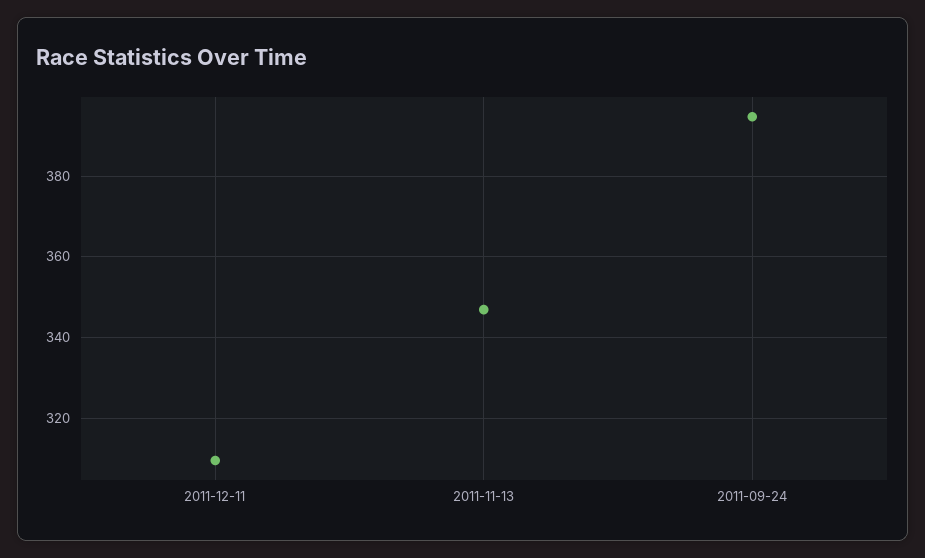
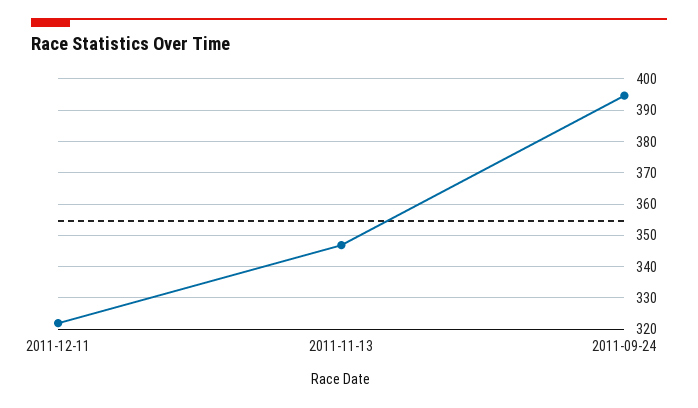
2011-12-11: 310 -> 322

